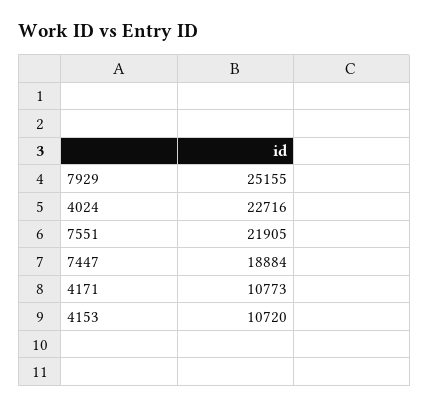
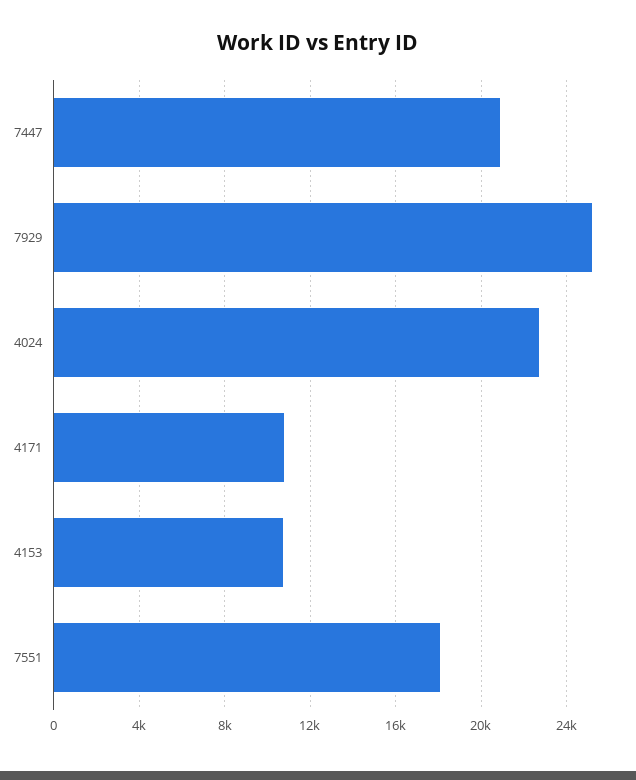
7551: 21905 -> 18000
7447: 18884 -> 21000

